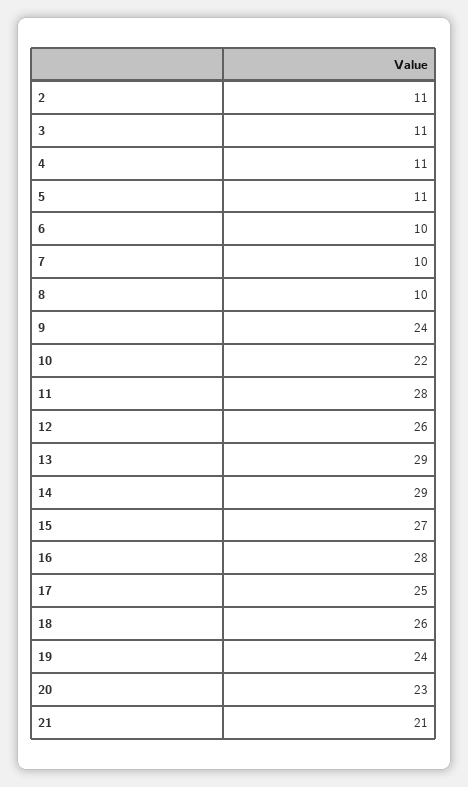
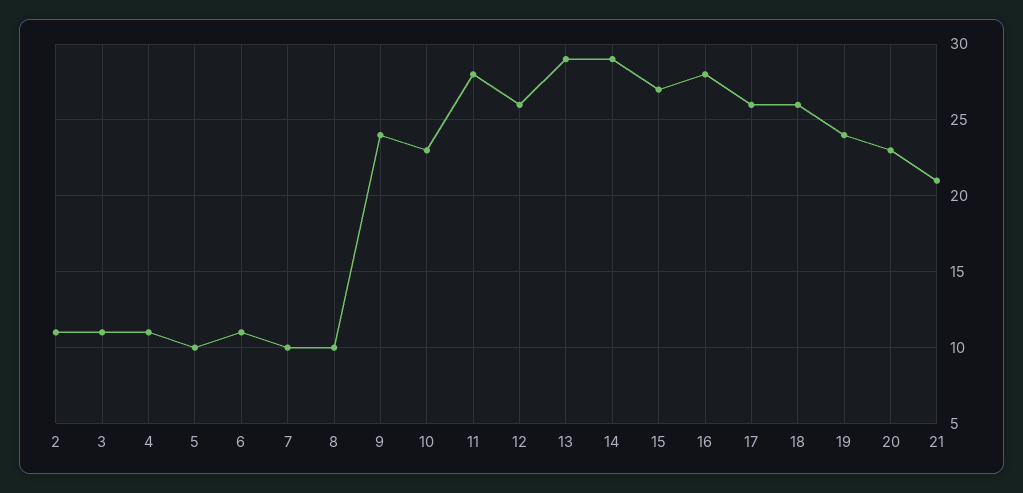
5: 11 -> 10
6: 10 -> 11
10: 22 -> 23
17: 25 -> 26

